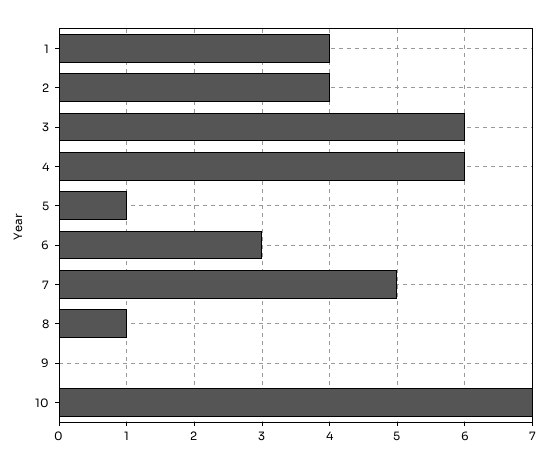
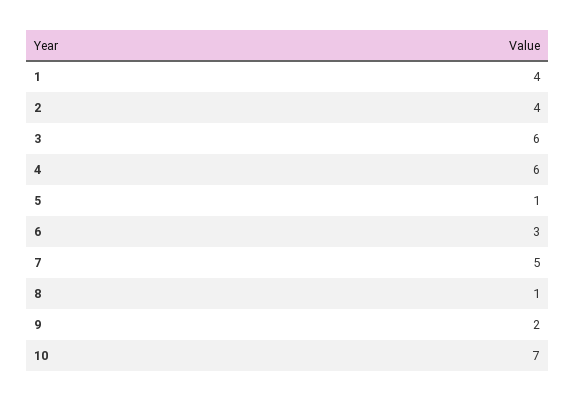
9: 0 -> 2

